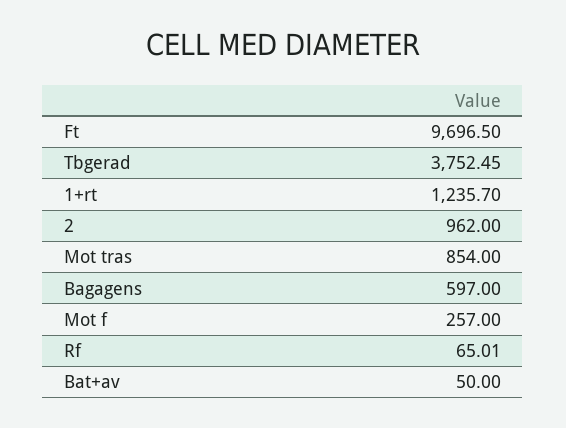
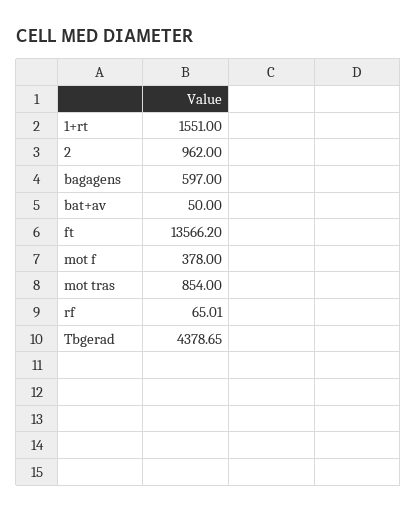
Ft: 9696.5 -> 13566.2
Tbgerad: 3752.45 -> 4378.65
1+rt: 1235.7 -> 1551
Mot f: 257 -> 378

